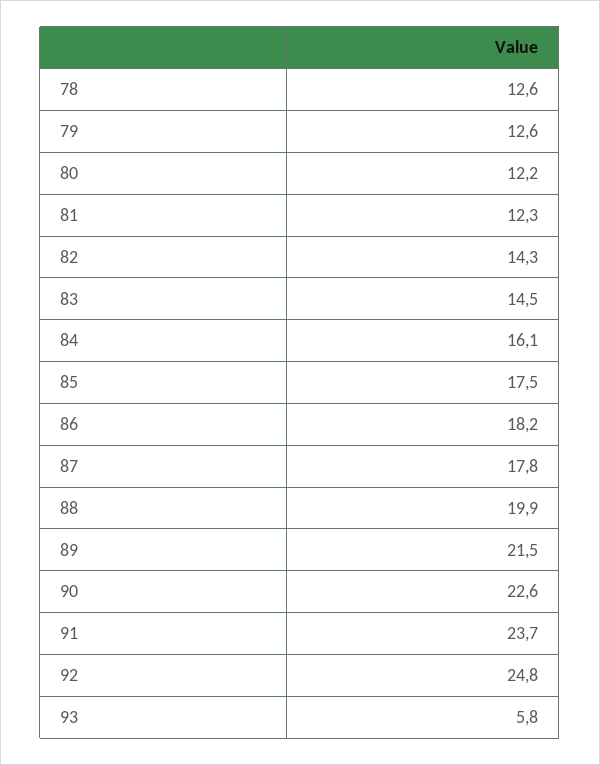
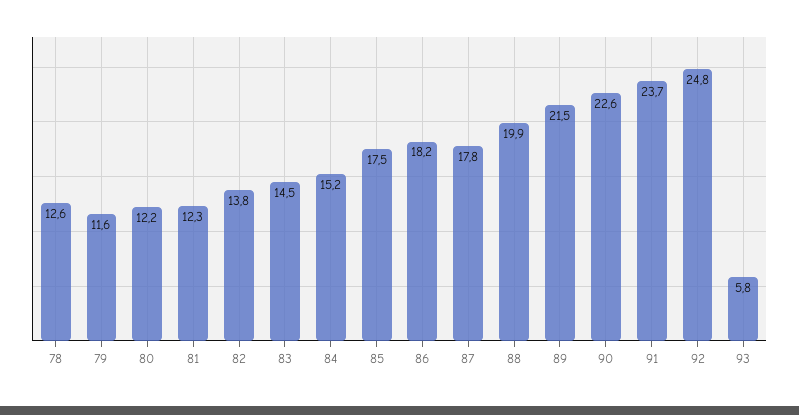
79: 12.6 -> 11.6
82: 14.3 -> 13.8
84: 16.1 -> 15.2

